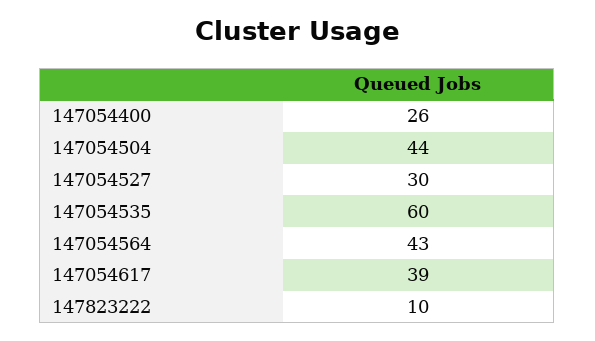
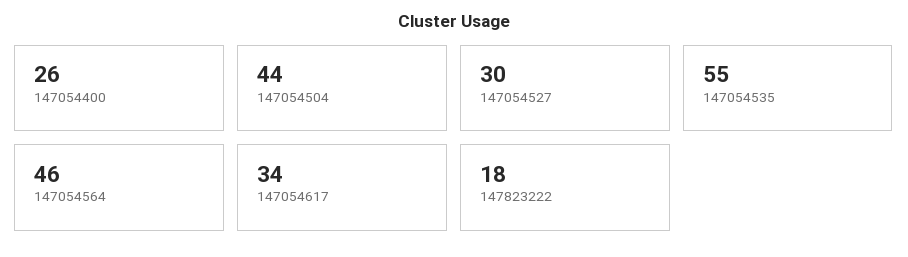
147054535: 60 -> 55
147054564: 43 -> 46
147054617: 39 -> 34
147823222: 10 -> 18

